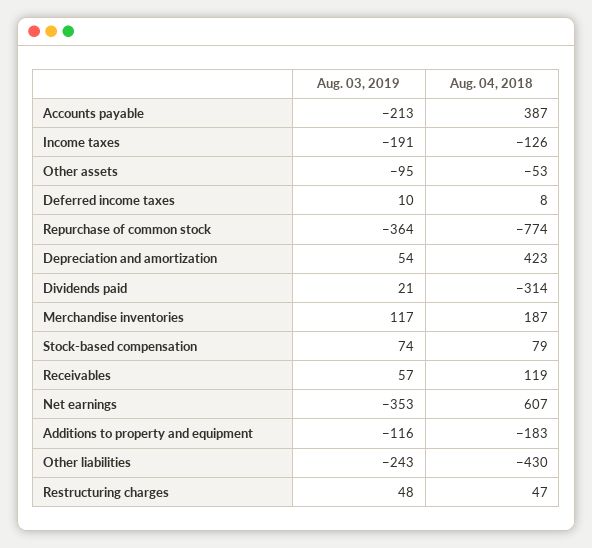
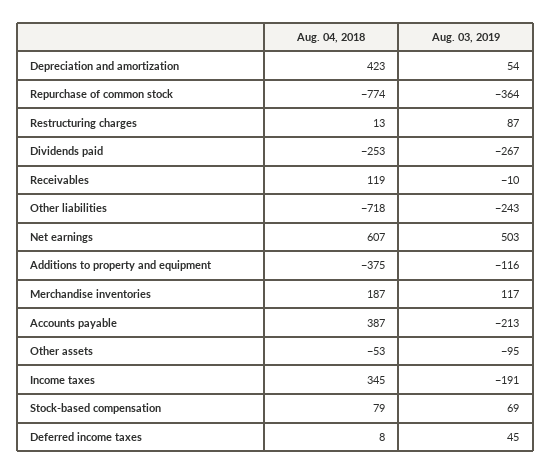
Aug. 04, 2018, Income taxes: -126 -> 345
Aug. 03, 2019, Deferred income taxes: 10 -> 45
Aug. 03, 2019, Dividends paid: 21 -> -267
Aug. 04, 2018, Dividends paid: -314 -> -253
Aug. 03, 2019, Stock-based compensation: 74 -> 69
Aug. 03, 2019, Receivables: 57 -> -10
Aug. 03, 2019, Net earnings: -353 -> 503
Aug. 04, 2018, Additions to property and equipment: -183 -> -375
Aug. 04, 2018, Other liabilities: -430 -> -718
Aug. 03, 2019, Restructuring charges: 48 -> 87
Aug. 04, 2018, Restructuring charges: 47 -> 13

